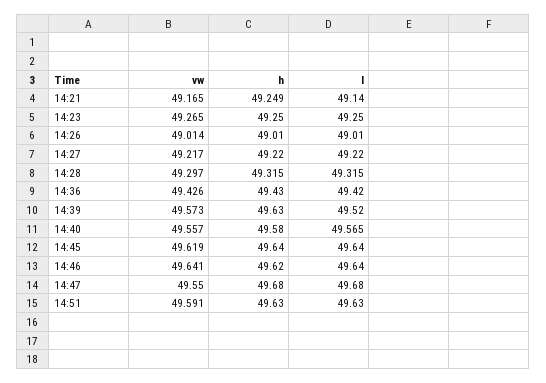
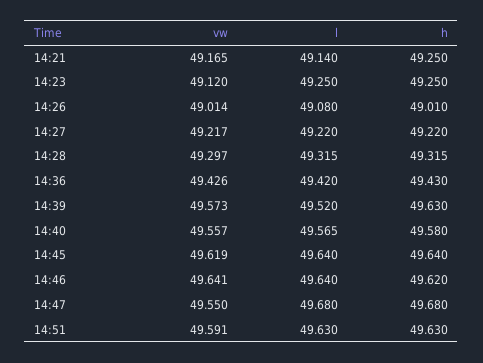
h, 14:21: 49.249 -> 49.25
vw, 14:23: 49.265 -> 49.12
l, 14:26: 49.01 -> 49.08

